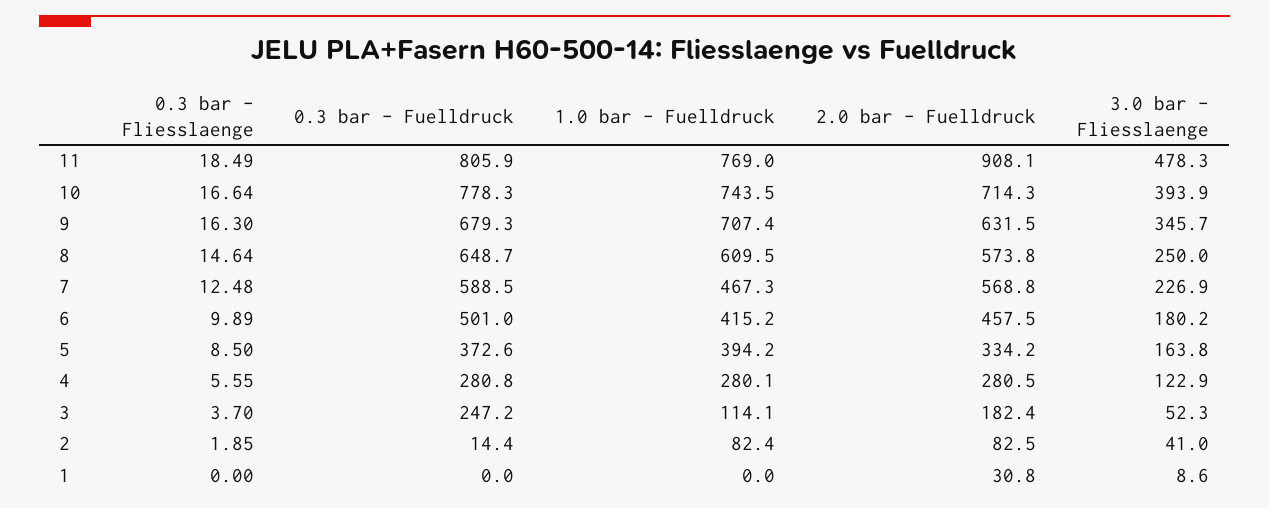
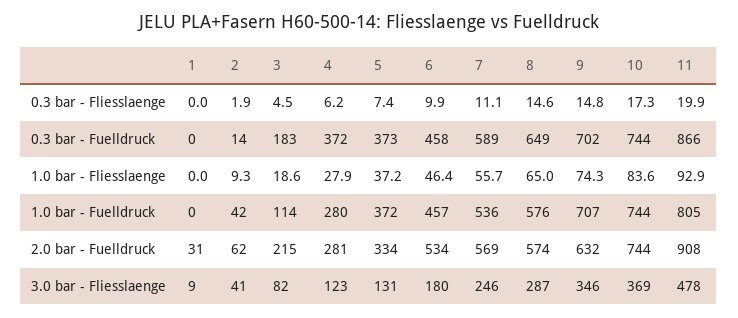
0.3 bar - Fliesslaenge, 11: 18.49 -> 19.9
0.3 bar - Fuelldruck, 11: 805.9 -> 866
1.0 bar - Fuelldruck, 11: 769 -> 805
0.3 bar - Fliesslaenge, 10: 16.64 -> 17.3
0.3 bar - Fuelldruck, 10: 778.3 -> 744
2.0 bar - Fuelldruck, 10: 714.3 -> 744
3.0 bar - Fliesslaenge, 10: 393.9 -> 369
0.3 bar - Fliesslaenge, 9: 16.3 -> 14.8
0.3 bar - Fuelldruck, 9: 679.3 -> 702
1.0 bar - Fuelldruck, 8: 609.5 -> 576
3.0 bar - Fliesslaenge, 8: 250 -> 287
0.3 bar - Fliesslaenge, 7: 12.48 -> 11.1
1.0 bar - Fuelldruck, 7: 467.3 -> 536
3.0 bar - Fliesslaenge, 7: 226.9 -> 246
0.3 bar - Fuelldruck, 6: 501 -> 458
1.0 bar - Fuelldruck, 6: 415.2 -> 457
2.0 bar - Fuelldruck, 6: 457.5 -> 534
0.3 bar - Fliesslaenge, 5: 8.5 -> 7.4
1.0 bar - Fuelldruck, 5: 394.2 -> 372
3.0 bar - Fliesslaenge, 5: 163.8 -> 131
0.3 bar - Fliesslaenge, 4: 5.55 -> 6.2
0.3 bar - Fuelldruck, 4: 280.8 -> 372
0.3 bar - Fliesslaenge, 3: 3.7 -> 4.5
0.3 bar - Fuelldruck, 3: 247.2 -> 183
2.0 bar - Fuelldruck, 3: 182.4 -> 215
3.0 bar - Fliesslaenge, 3: 52.3 -> 82
1.0 bar - Fuelldruck, 2: 82.4 -> 42
2.0 bar - Fuelldruck, 2: 82.5 -> 62
1.0 bar - Fliesslaenge, 1: none -> 0
1.0 bar - Fliesslaenge, 2: none -> 9.3
1.0 bar - Fliesslaenge, 3: none -> 18.6
1.0 bar - Fliesslaenge, 4: none -> 27.9
1.0 bar - Fliesslaenge, 5: none -> 37.2
1.0 bar - Fliesslaenge, 6: none -> 46.4
1.0 bar - Fliesslaenge, 7: none -> 55.7
1.0 bar - Fliesslaenge, 8: none -> 65
1.0 bar - Fliesslaenge, 9: none -> 74.3
1.0 bar - Fliesslaenge, 10: none -> 83.6
1.0 bar - Fliesslaenge, 11: none -> 92.9

